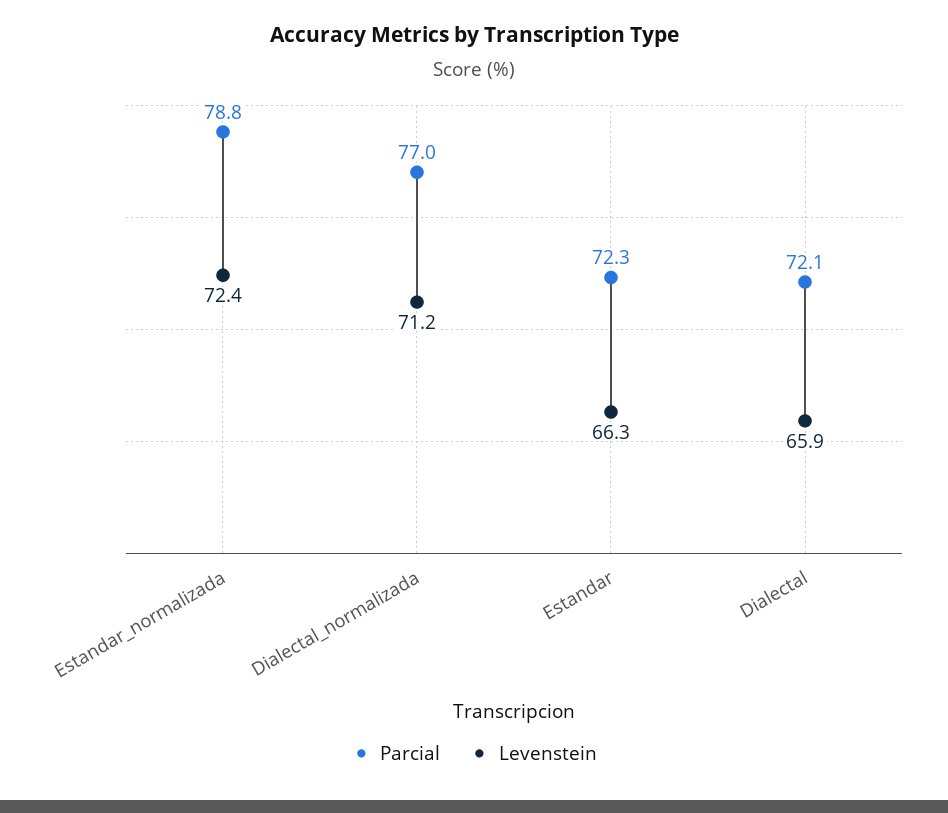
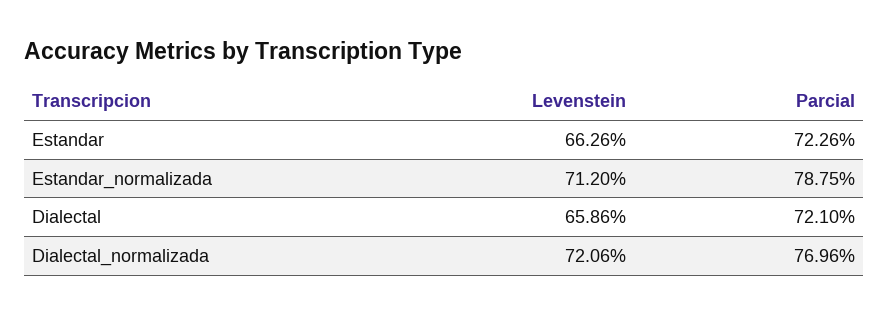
Levenstein, Estandar_normalizada: 72.4 -> 71.2
Levenstein, Dialectal_normalizada: 71.2 -> 72.06

